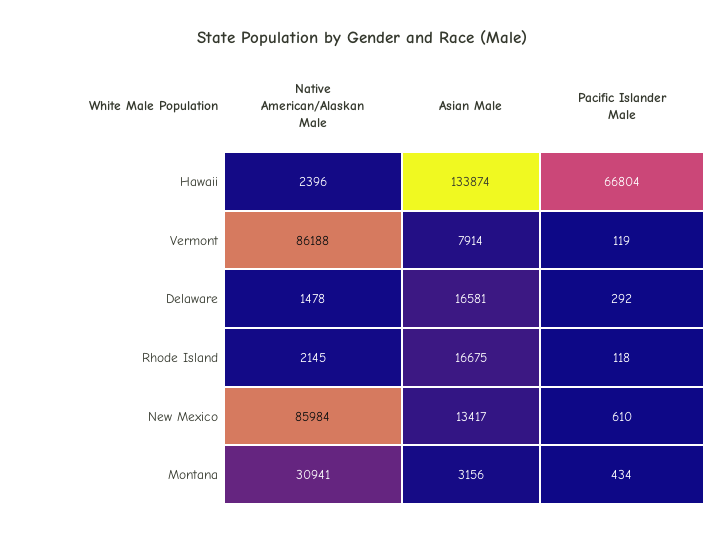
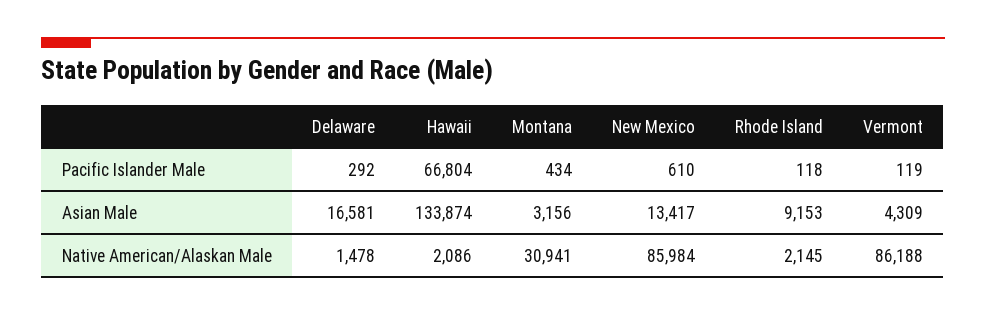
Native American/Alaskan Male, Hawaii: 2396 -> 2086
Asian Male, Vermont: 7914 -> 4309
Asian Male, Rhode Island: 16675 -> 9153

